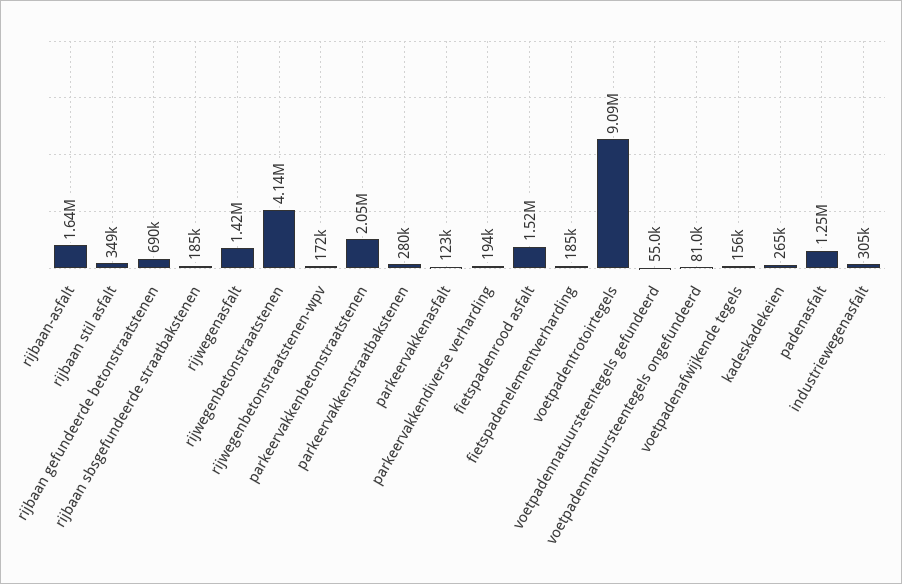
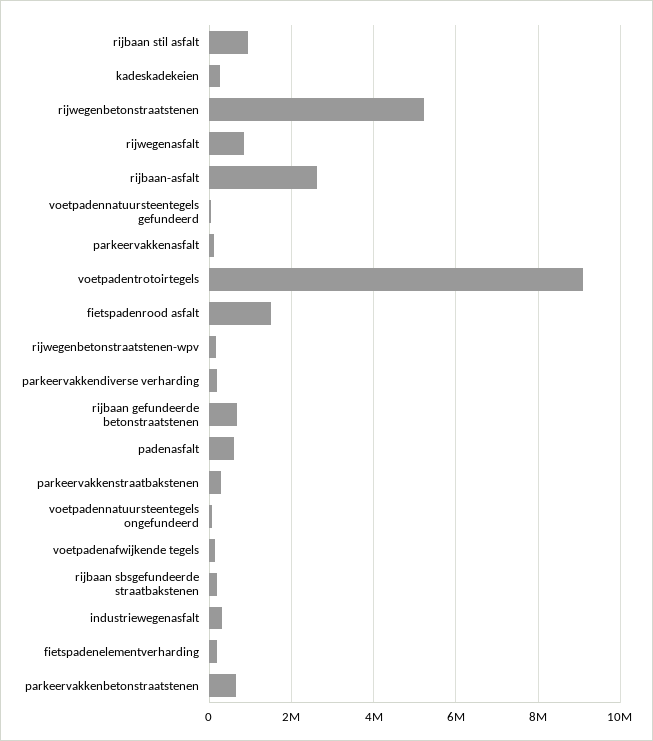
rijbaan-asfalt: 1640000 -> 2600000
rijbaan stil asfalt: 349000 -> 1000000
rijwegenasfalt: 1420000 -> 800000
rijwegenbetonstraatstenen: 4140000 -> 5200000
parkeervakkenbetonstraatstenen: 2050000 -> 600000
padenasfalt: 1250000 -> 600000

